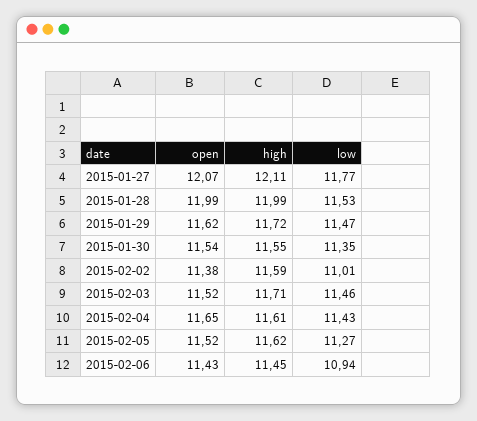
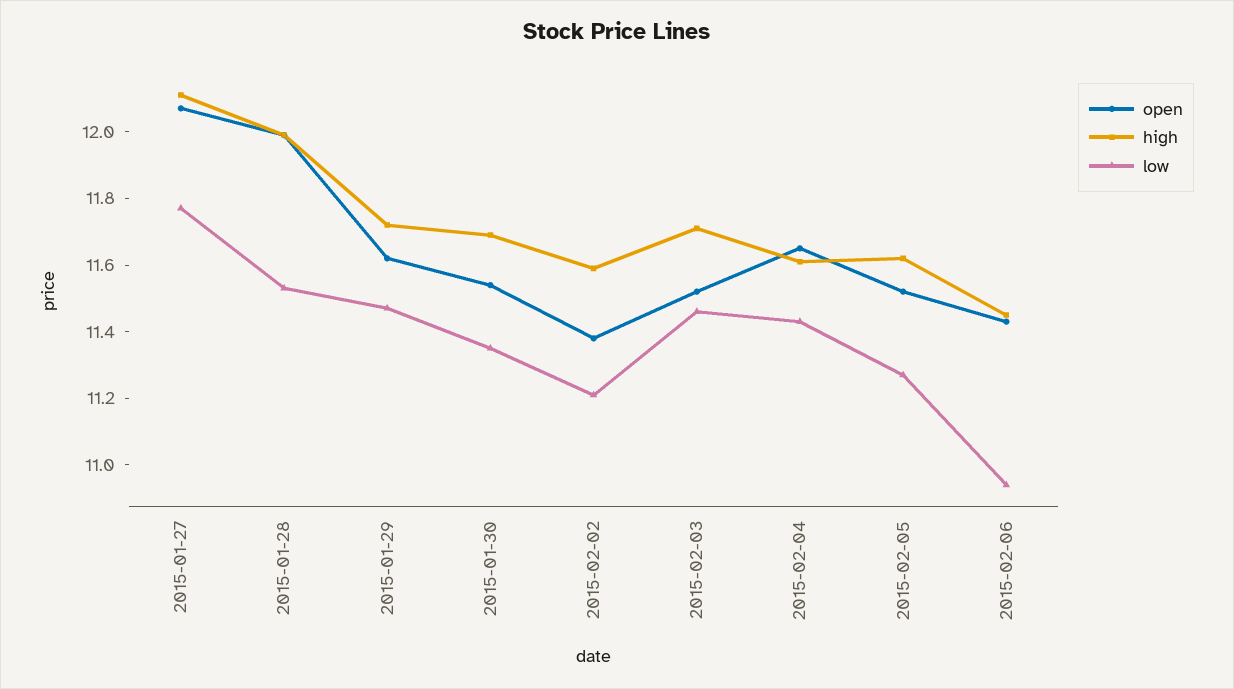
high, 2015-01-30: 11.55 -> 11.7
low, 2015-02-02: 11.01 -> 11.2

